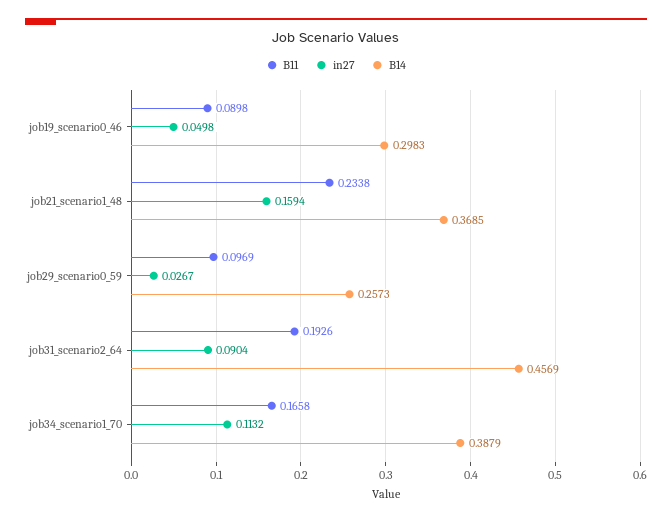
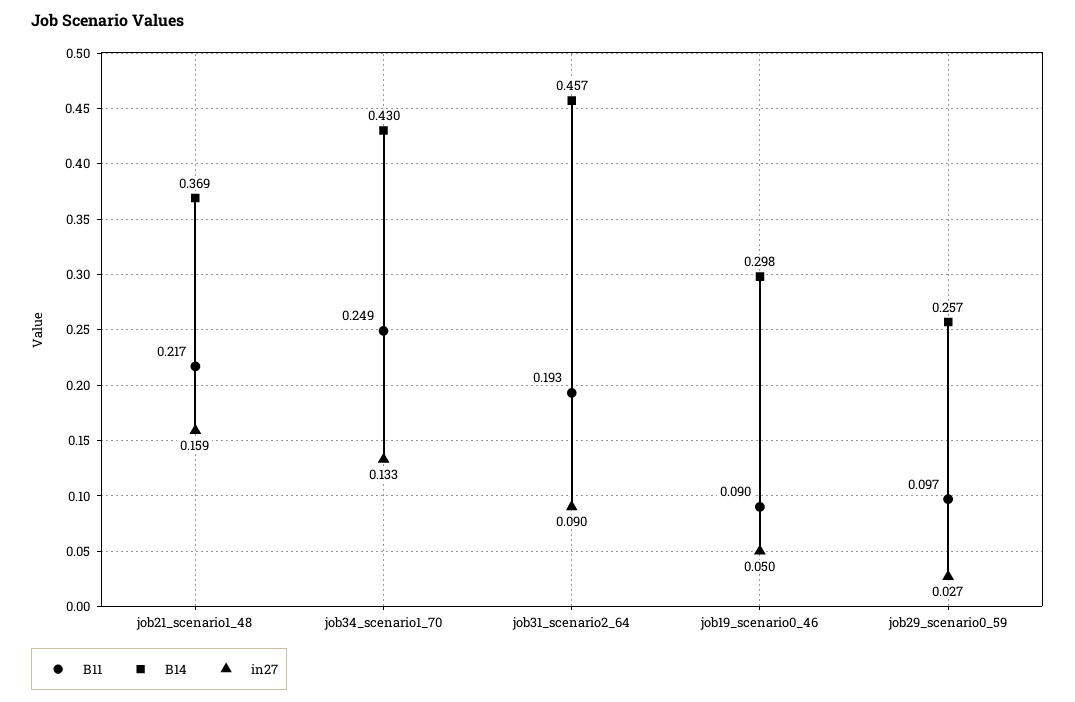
B11, job21_scenario1_48: 0.2338 -> 0.217
B11, job34_scenario1_70: 0.1658 -> 0.249
in27, job34_scenario1_70: 0.1132 -> 0.133
B14, job34_scenario1_70: 0.3879 -> 0.43

